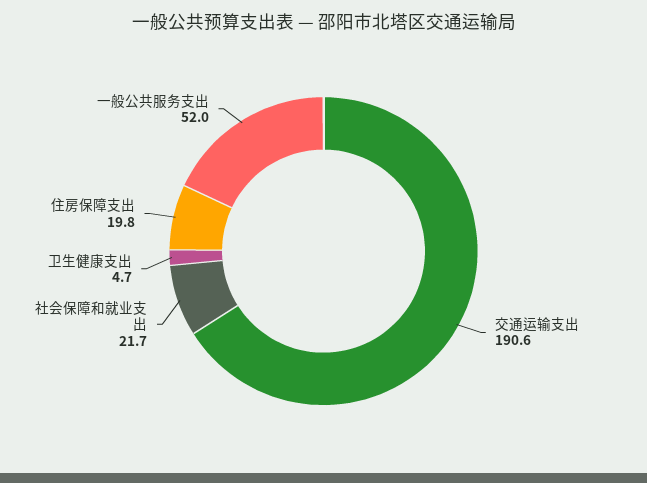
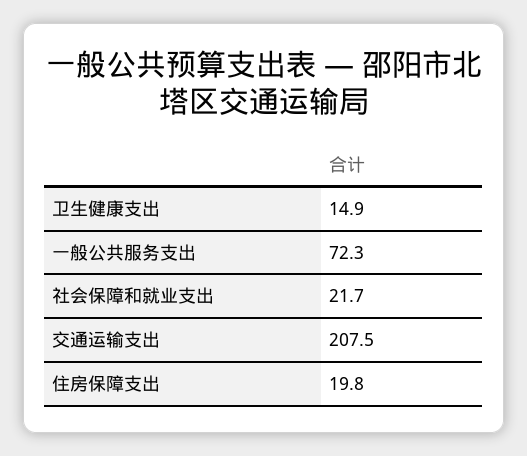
交通运输支出: 190.6 -> 207.5
卫生健康支出: 4.7 -> 14.9
一般公共服务支出: 52 -> 72.3

